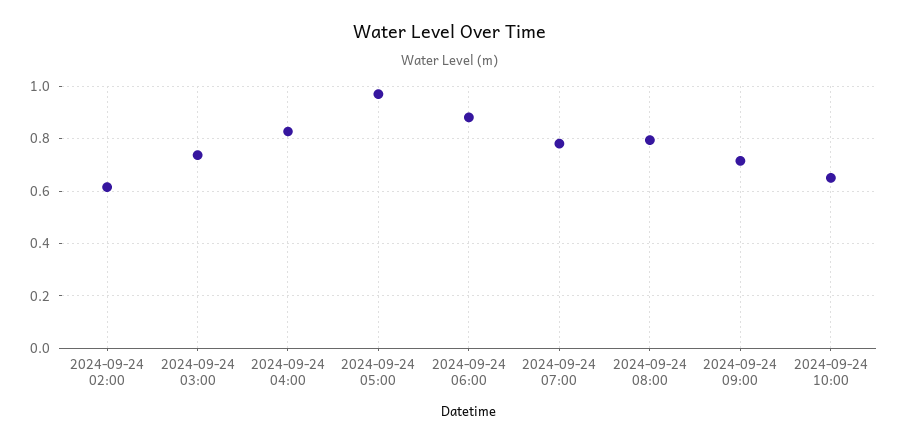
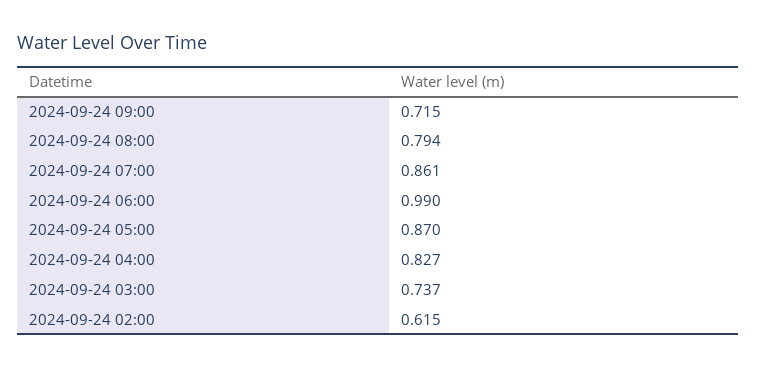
2024-09-24 05:00: 0.975 -> 0.87
2024-09-24 06:00: 0.875 -> 0.99
2024-09-24 07:00: 0.775 -> 0.861
2024-09-24 10:00: 0.65 -> none

